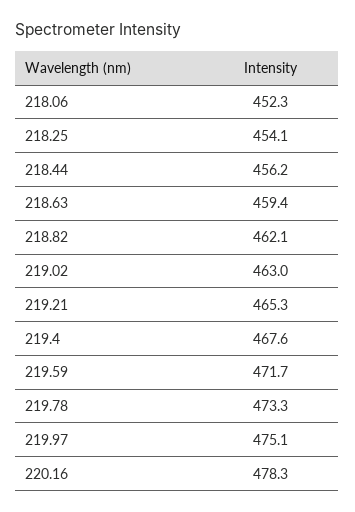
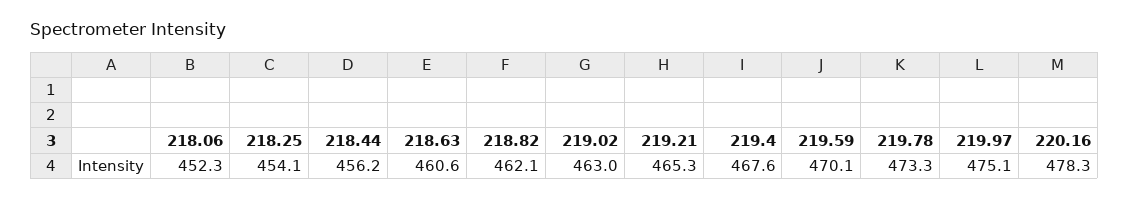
218.63: 459.4 -> 460.6
219.59: 471.7 -> 470.1

